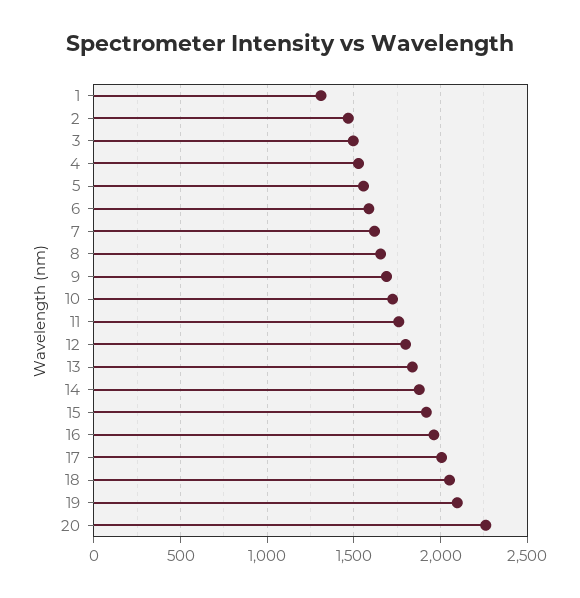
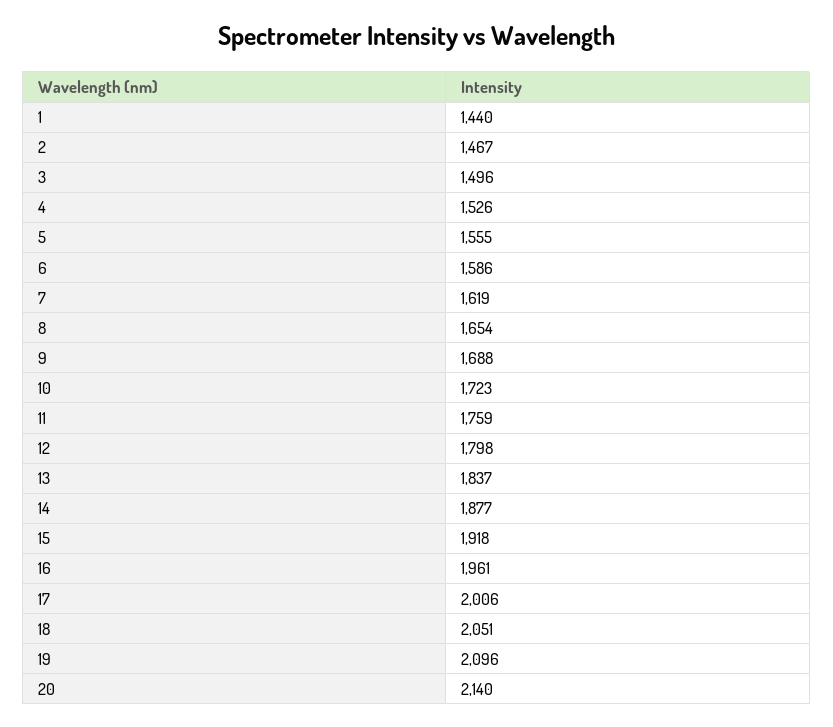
1: 1300 -> 1440
20: 2250 -> 2140

